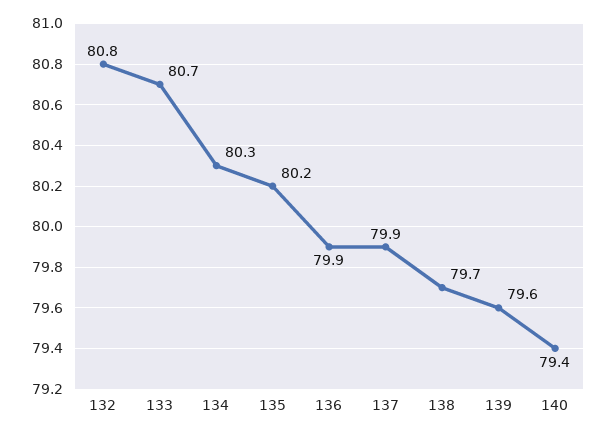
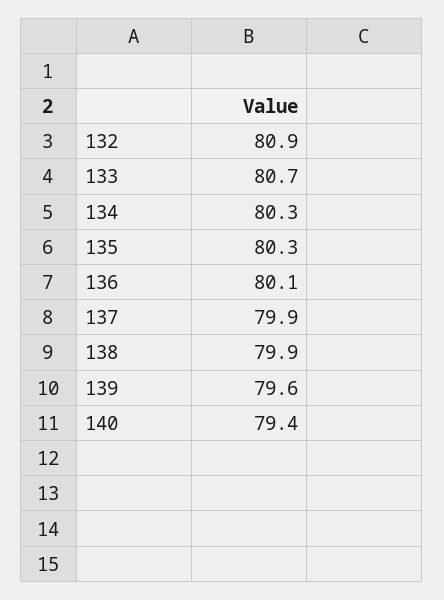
132: 80.8 -> 80.9
135: 80.2 -> 80.3
136: 79.9 -> 80.1
138: 79.7 -> 79.9

